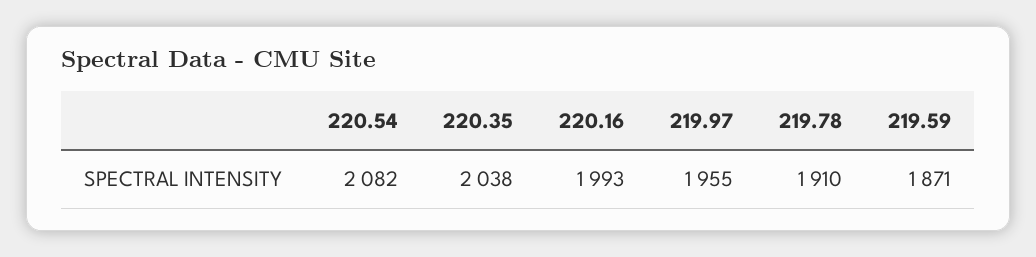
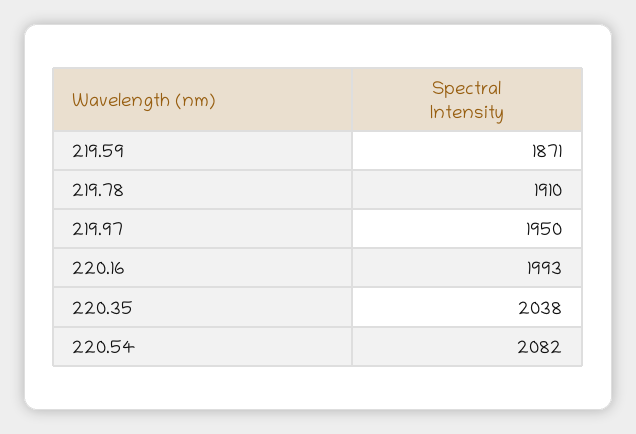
219.97: 1955 -> 1950

